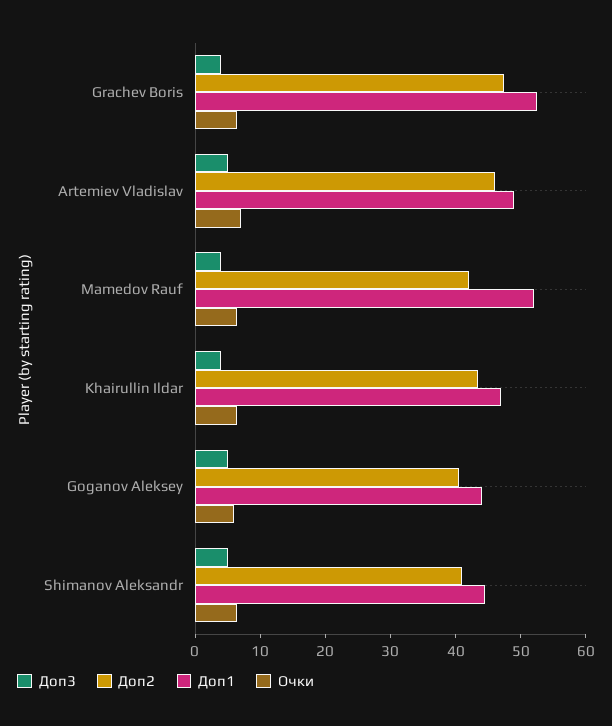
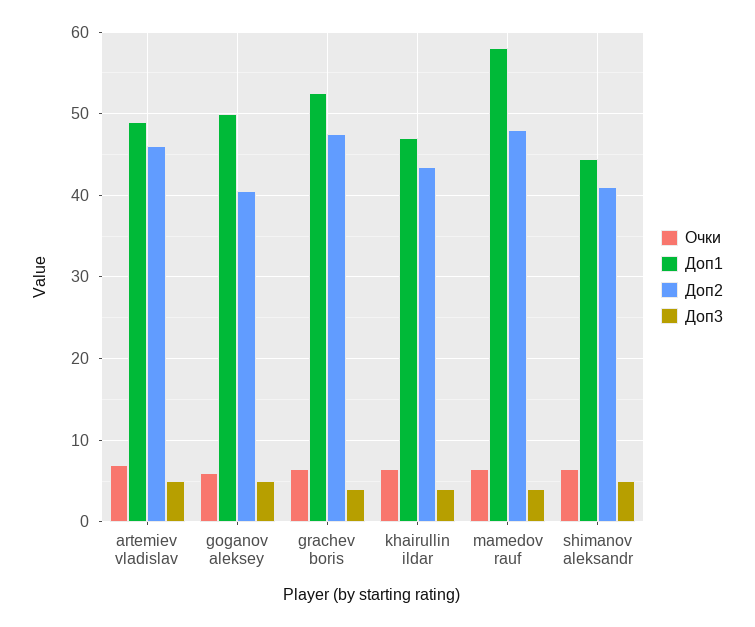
Доп2, Mamedov Rauf: 42 -> 48
Доп1, Mamedov Rauf: 52 -> 58
Доп1, Goganov Aleksey: 44 -> 50

